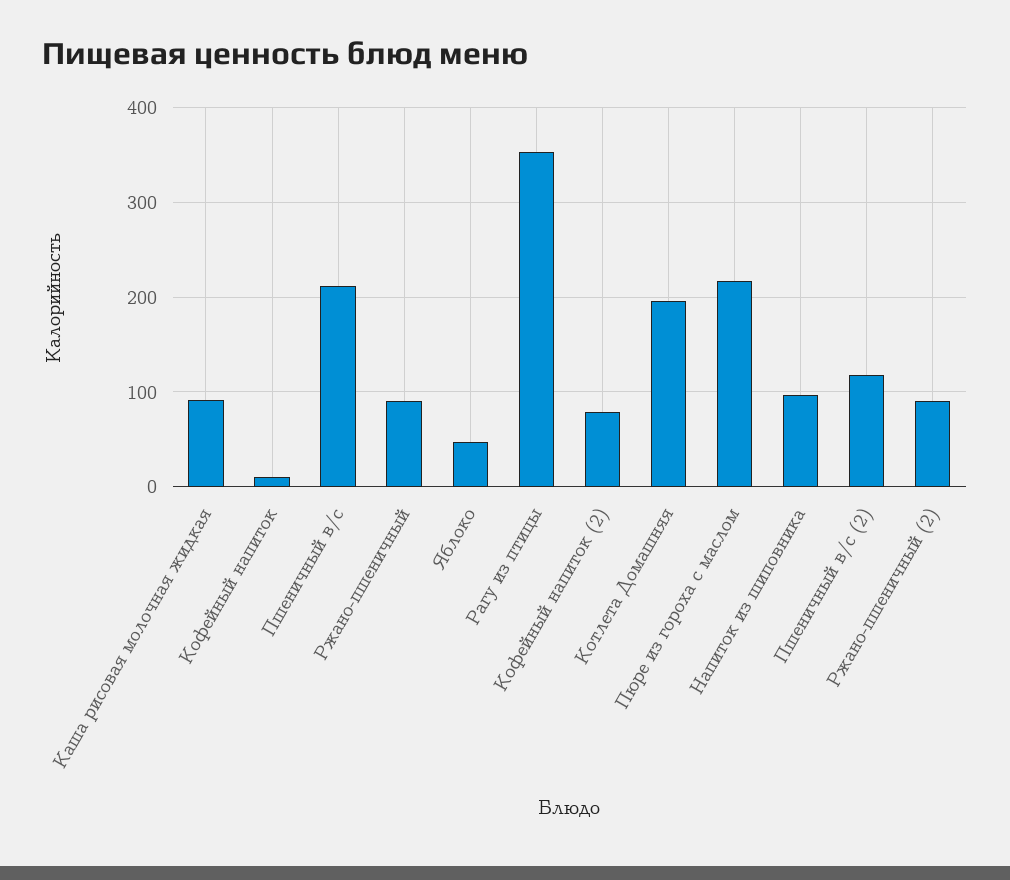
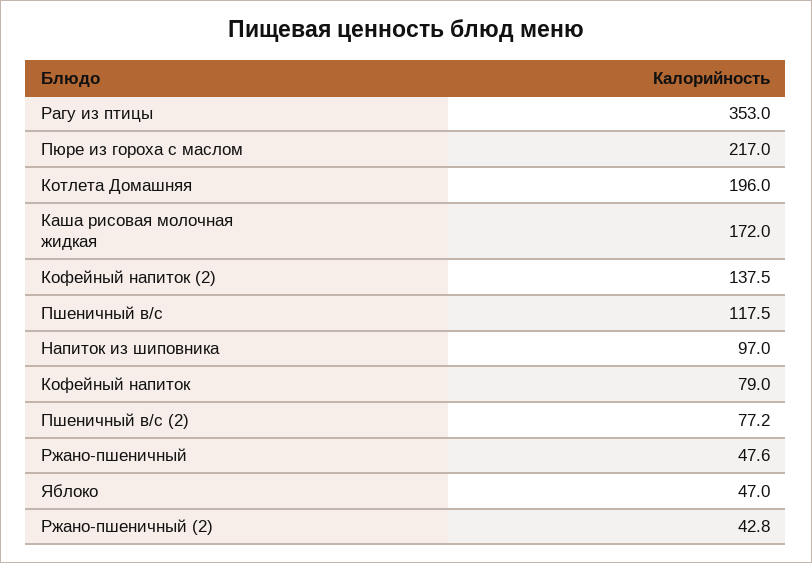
Каша рисовая молочная жидкая: 90 -> 172
Кофейный напиток: 10 -> 79
Пшеничный в/с: 210 -> 117.5
Ржано-пшеничный: 90 -> 47.6
Кофейный напиток (2): 80 -> 137.5
Пшеничный в/с (2): 120 -> 77.2
Ржано-пшеничный (2): 90 -> 42.8

